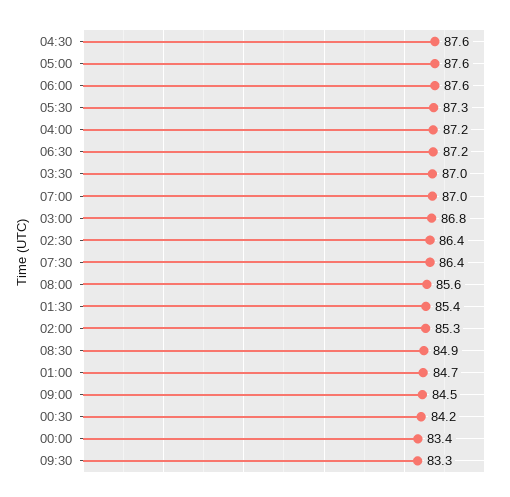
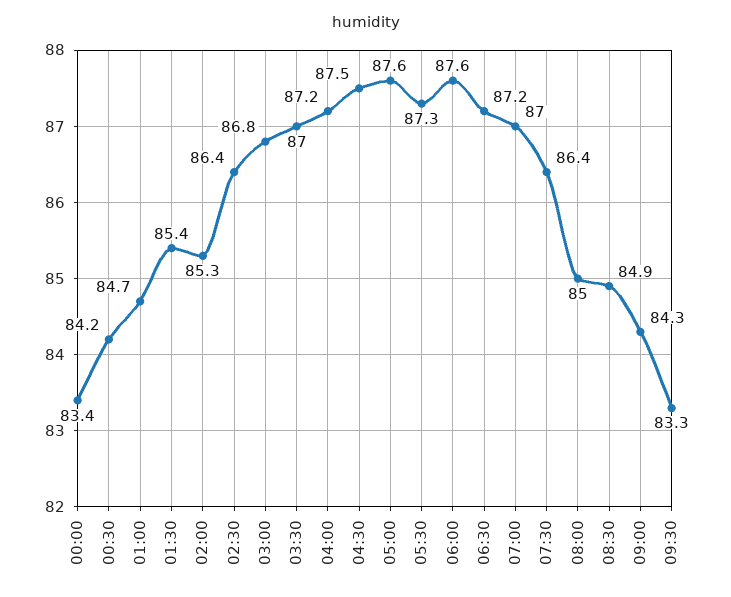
04:30: 87.6 -> 87.5
08:00: 85.6 -> 85
09:00: 84.5 -> 84.3

